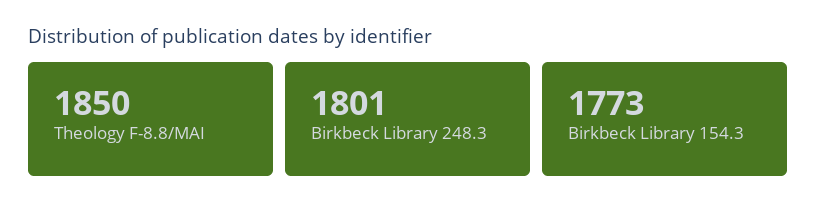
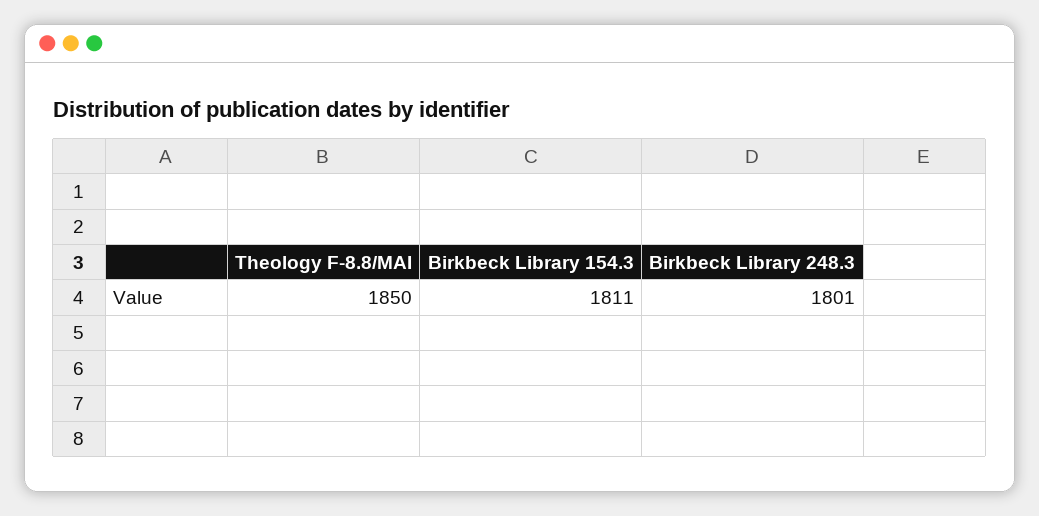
Birkbeck Library 154.3: 1773 -> 1811

